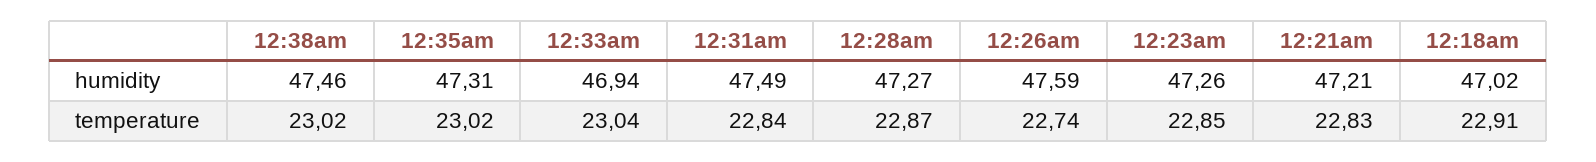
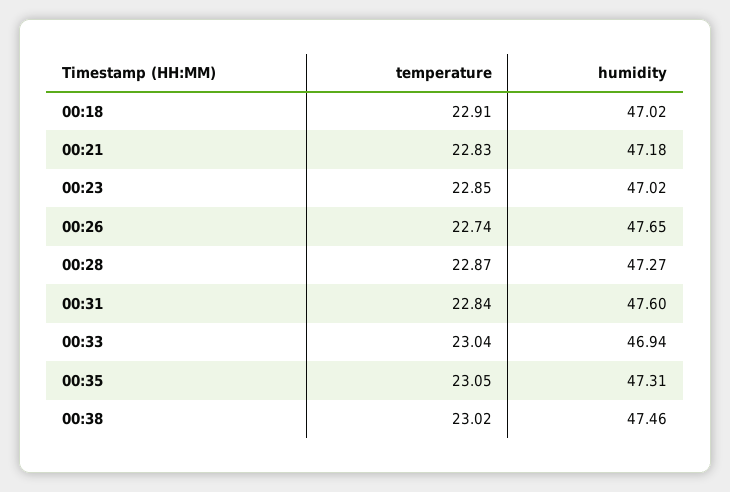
12:31am, humidity: 47.49 -> 47.6
12:26am, humidity: 47.59 -> 47.65
12:23am, humidity: 47.26 -> 47.02
12:21am, humidity: 47.21 -> 47.18
12:35am, temperature: 23.02 -> 23.05

